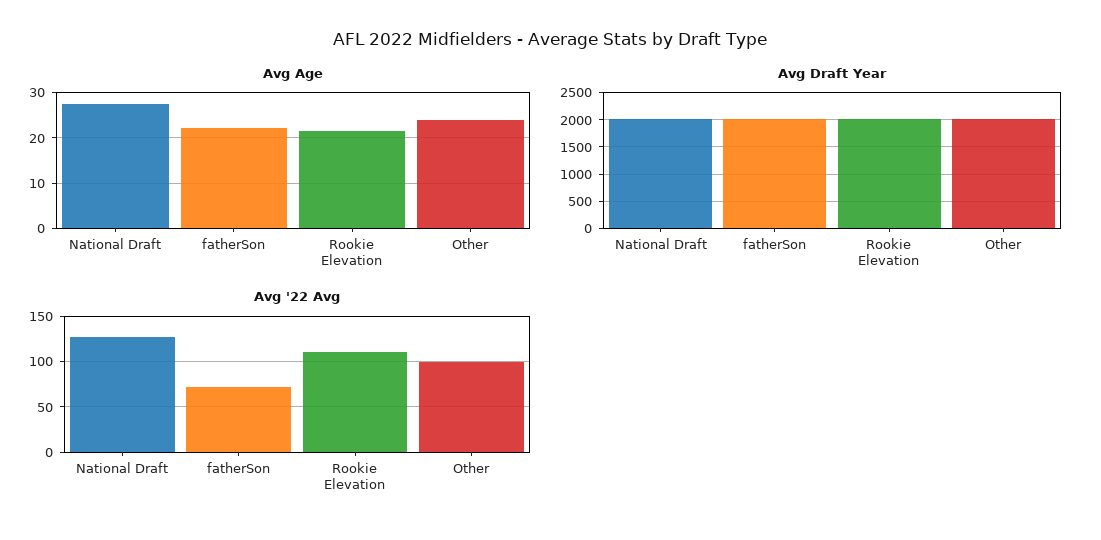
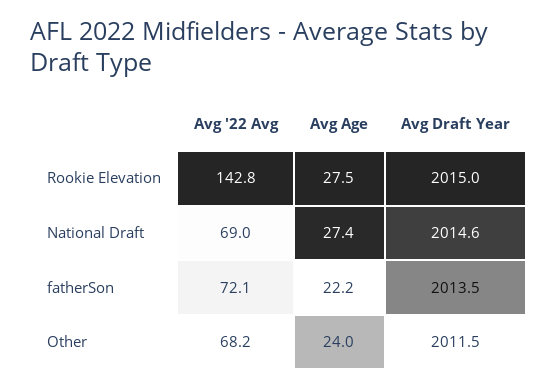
Avg Age, Rookie Elevation: 22 -> 27.5
Avg '22 Avg, National Draft: 130 -> 69
Avg '22 Avg, Rookie Elevation: 110 -> 142.8
Avg '22 Avg, Other: 100 -> 68.2

